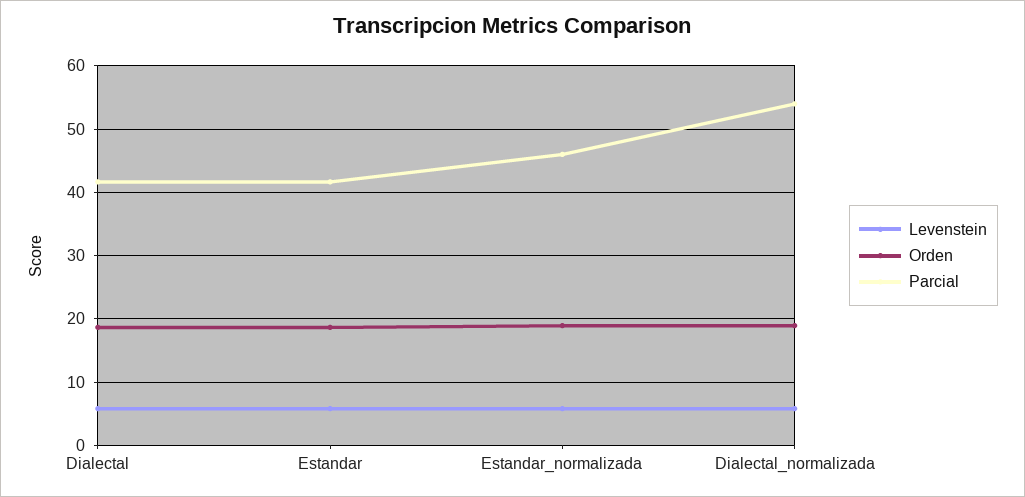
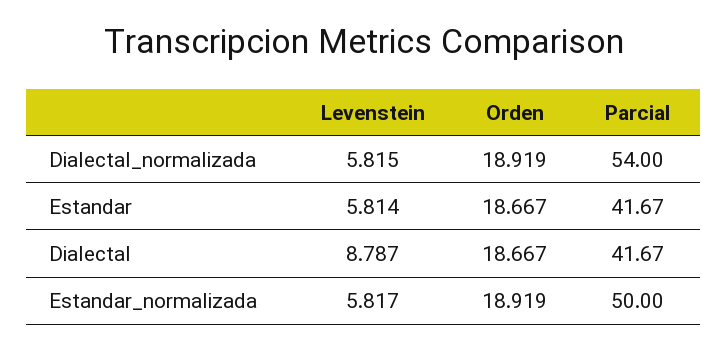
Levenstein, Dialectal: 6 -> 8.787
Parcial, Estandar_normalizada: 46 -> 50

